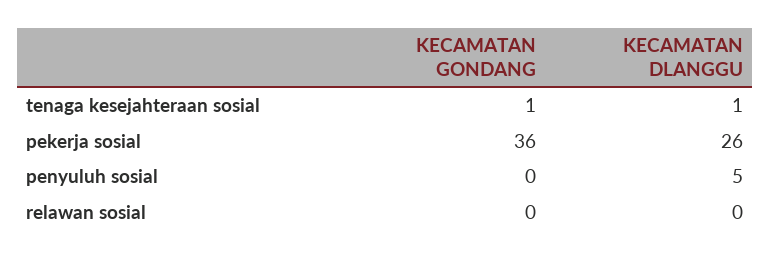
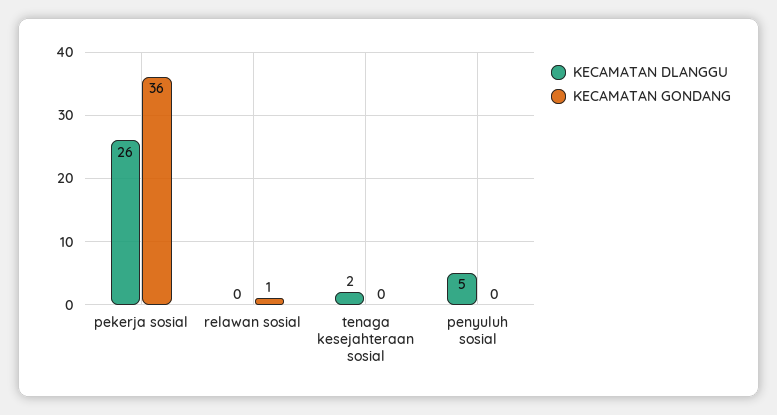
KECAMATAN GONDANG, tenaga kesejahteraan sosial: 1 -> 0
KECAMATAN DLANGGU, tenaga kesejahteraan sosial: 1 -> 2
KECAMATAN GONDANG, relawan sosial: 0 -> 1

